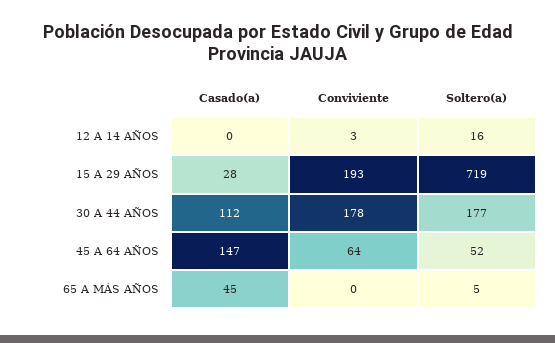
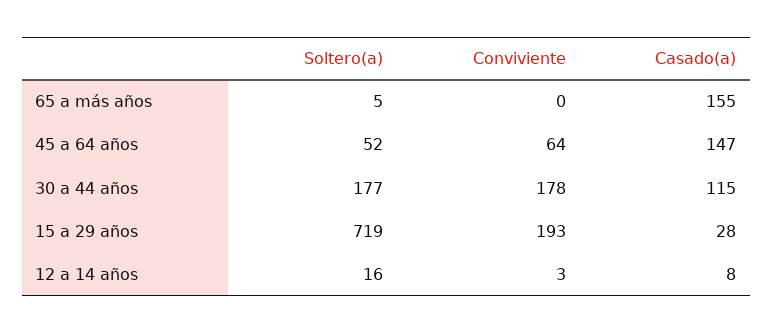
Casado(a), 12 A 14 AÑOS: 0 -> 8
Casado(a), 30 A 44 AÑOS: 112 -> 115
Casado(a), 65 A MÁS AÑOS: 45 -> 155

